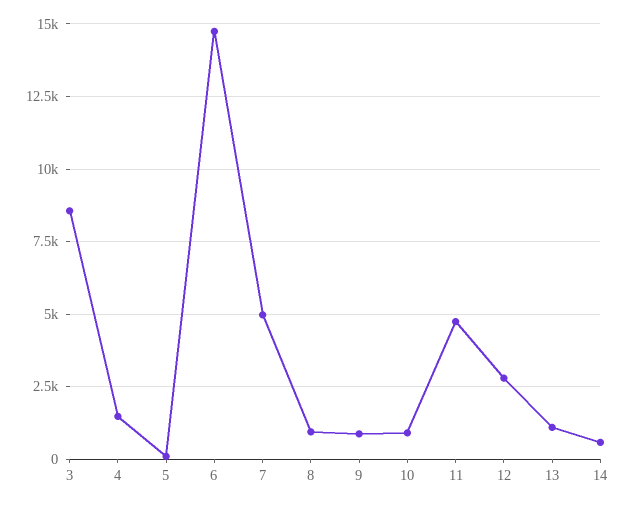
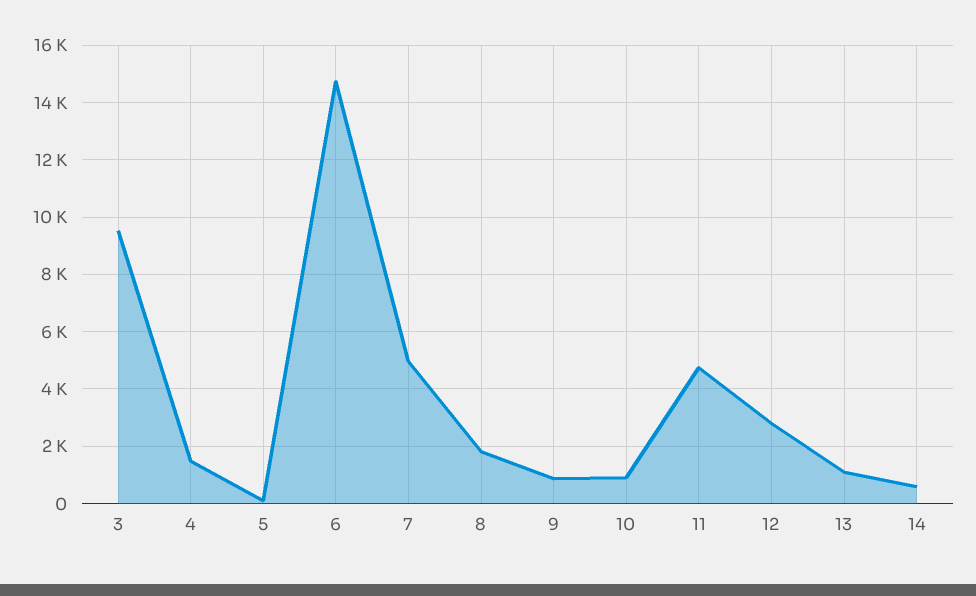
3: 8500 -> 9500
8: 1000 -> 1750

